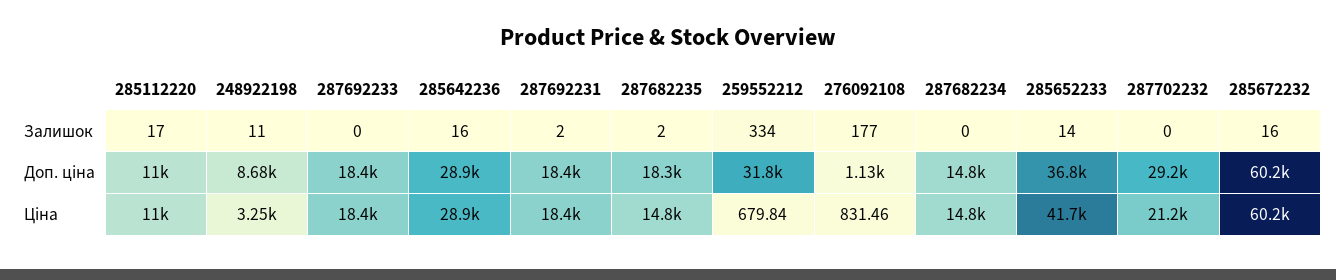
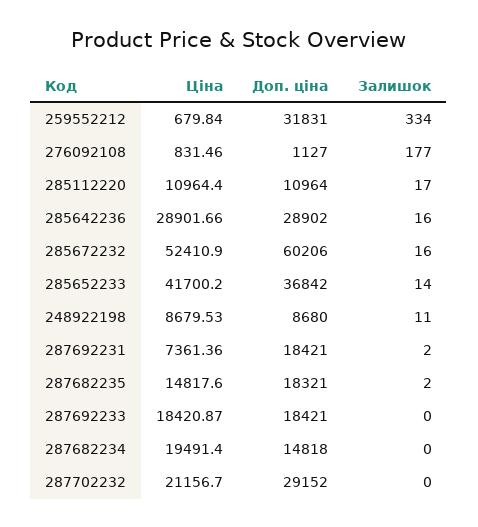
248922198, Ціна: 3250 -> 8679.53
287692231, Ціна: 18400 -> 7361.36
287682234, Ціна: 14800 -> 19491.4
285672232, Ціна: 60200 -> 52410.9

